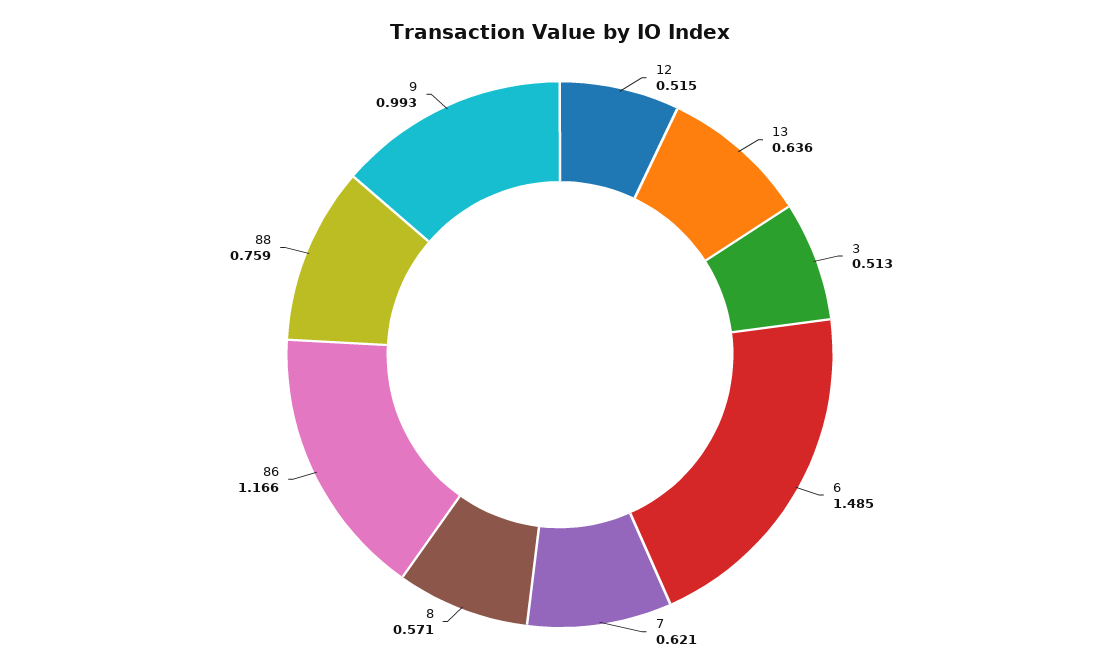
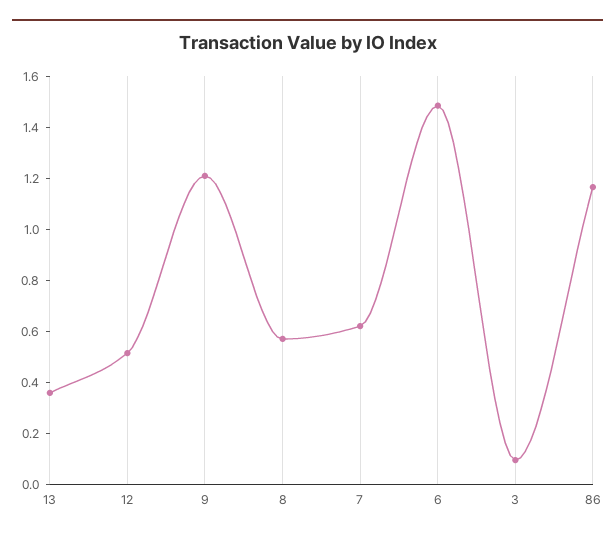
13: 0.636 -> 0.35
3: 0.513 -> 0.1
88: 0.759 -> none
9: 0.993 -> 1.2

